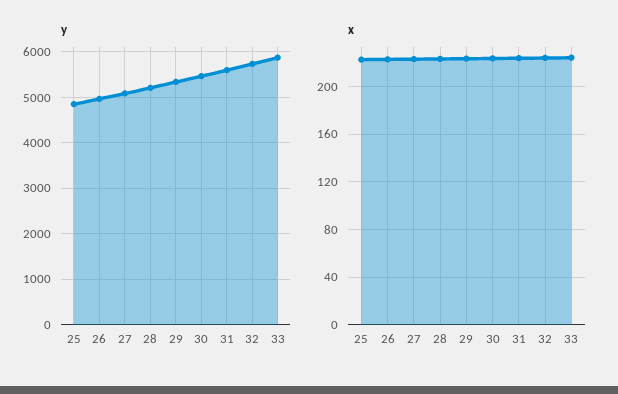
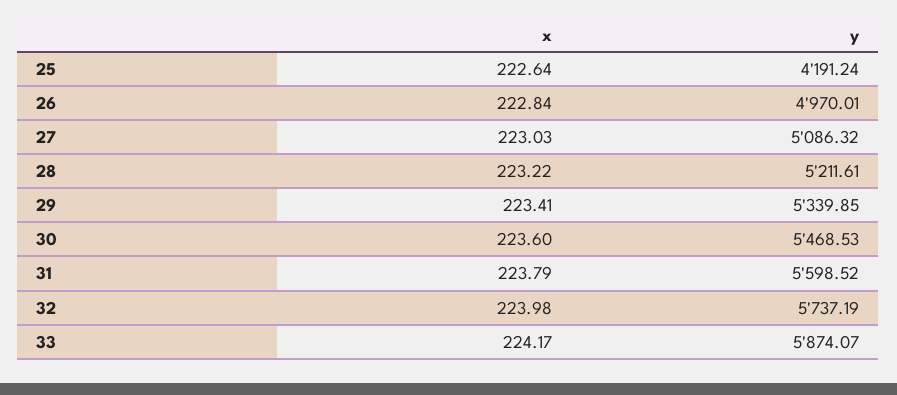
y, 25: 4800 -> 4191.24

